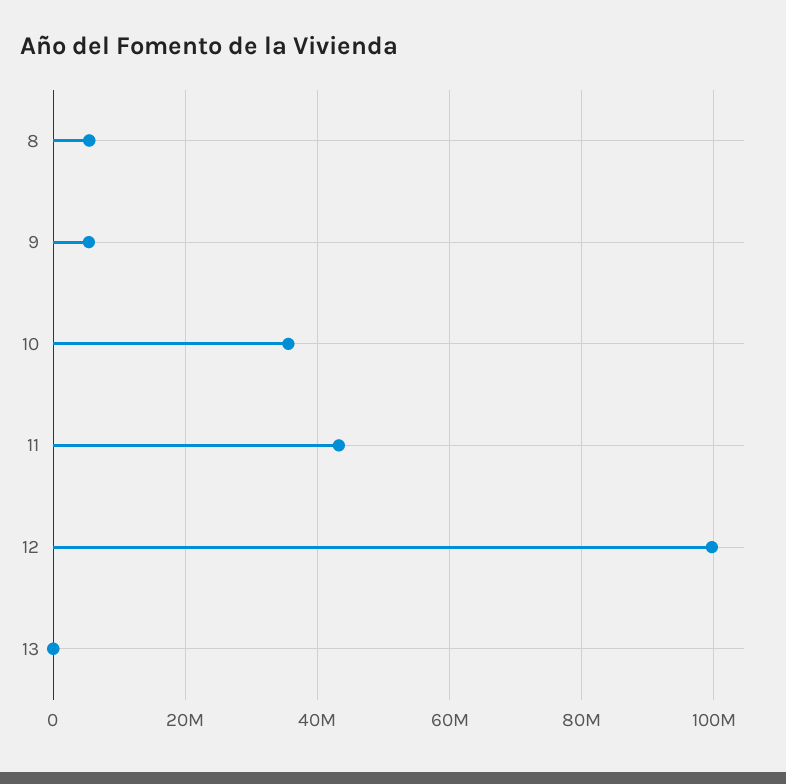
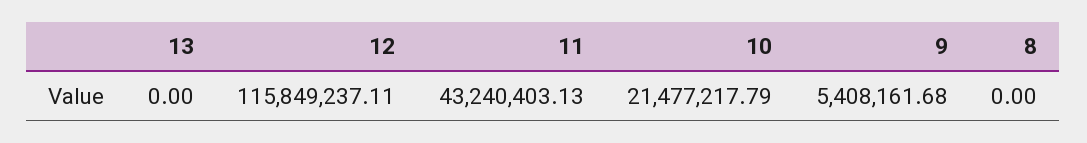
8: 6000000 -> 0
10: 36000000 -> 21477217.79
12: 100000000 -> 115849237.11

